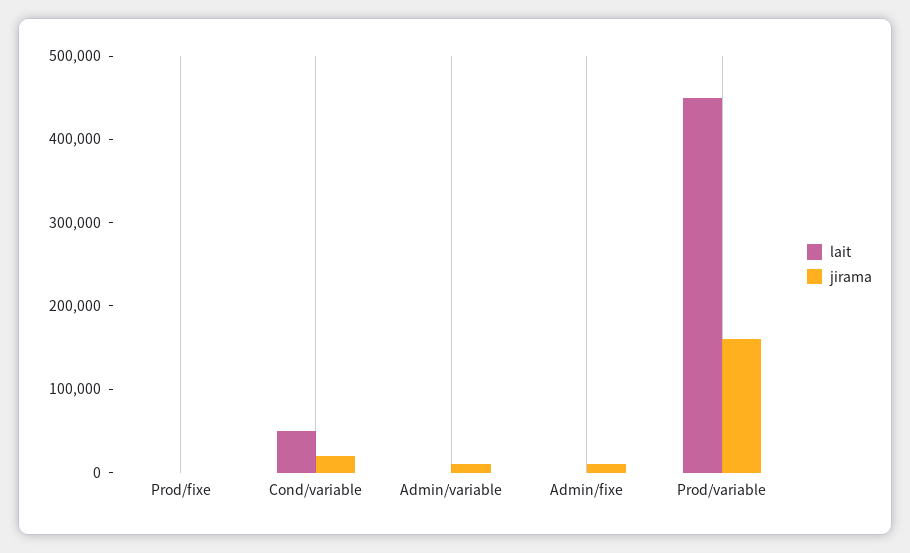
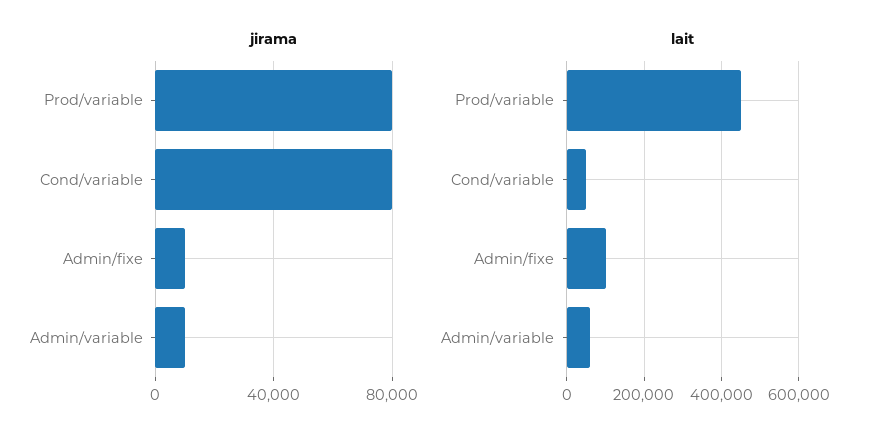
lait, Prod/fixe: 0 -> none
jirama, Prod/fixe: 0 -> none
jirama, Cond/variable: 20000 -> 80000
lait, Admin/variable: 0 -> 60000
lait, Admin/fixe: 0 -> 100000
jirama, Prod/variable: 160000 -> 80000

